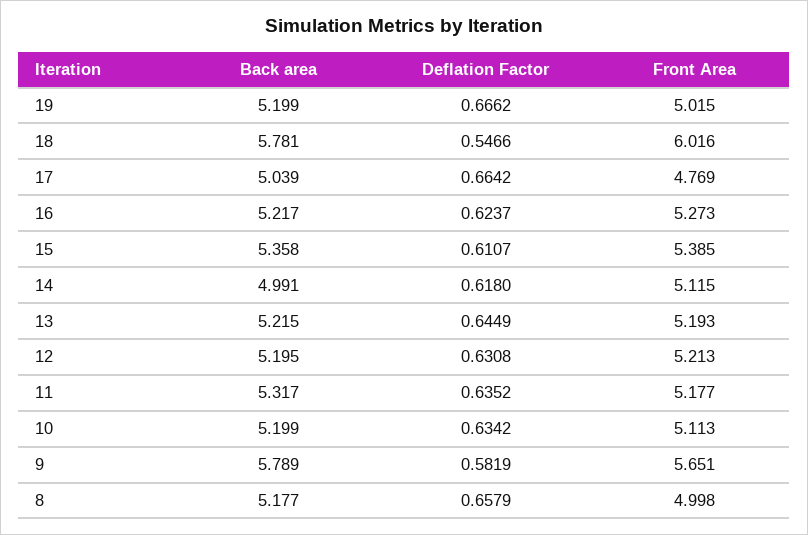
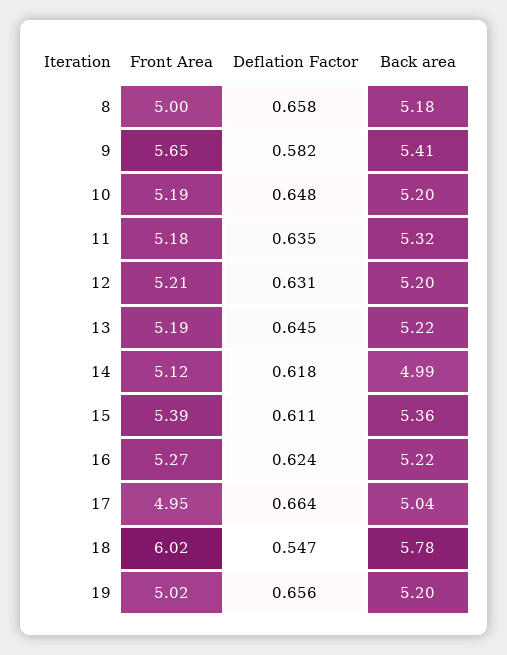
Deflation Factor, 19: 0.6662 -> 0.656
Front Area, 17: 4.769 -> 4.95
Deflation Factor, 10: 0.6342 -> 0.648
Front Area, 10: 5.113 -> 5.19
Back area, 9: 5.789 -> 5.41

